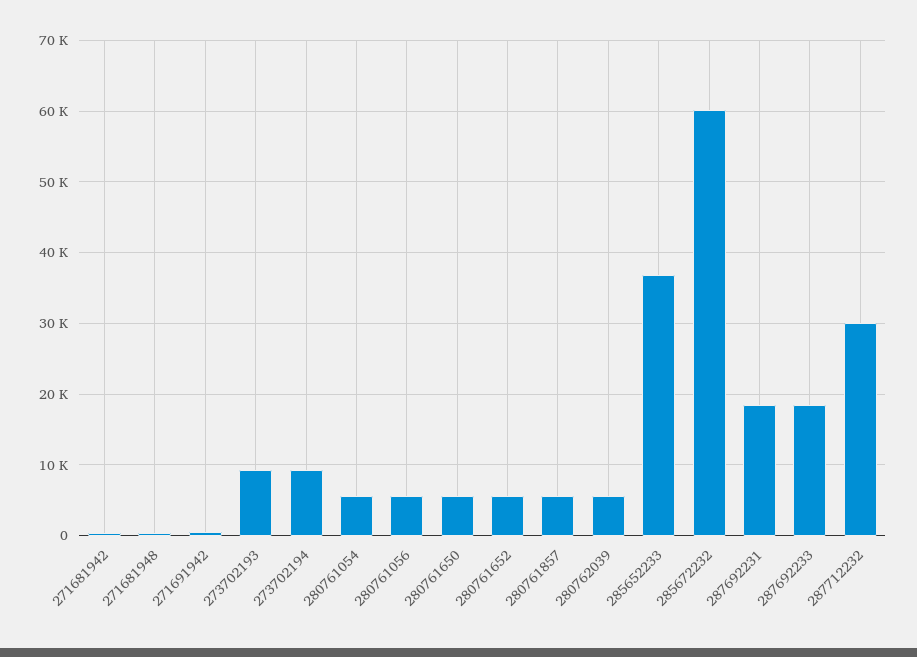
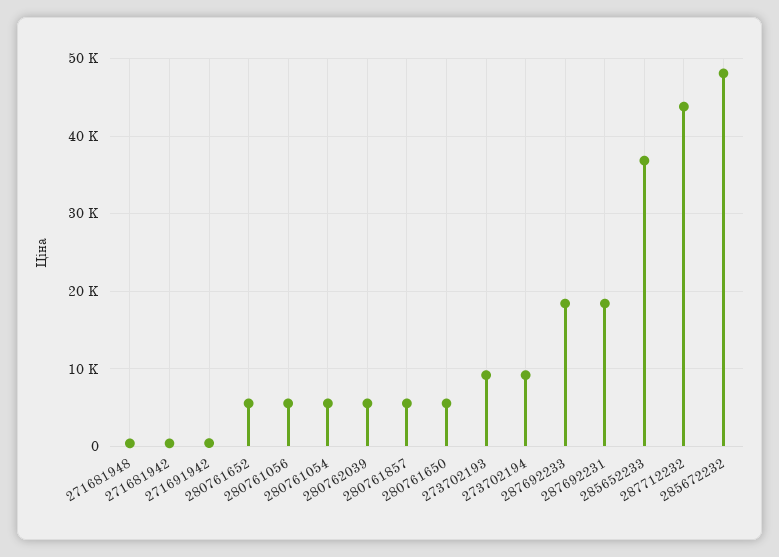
285672232: 60000 -> 48000
287712232: 30000 -> 44000

